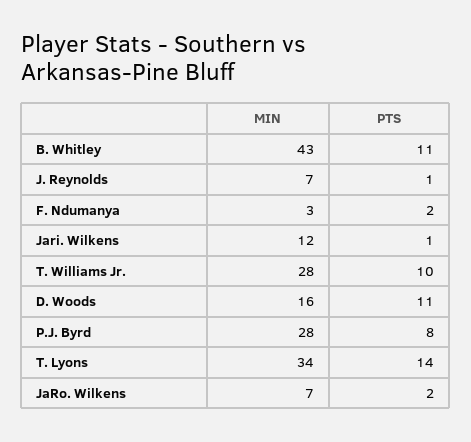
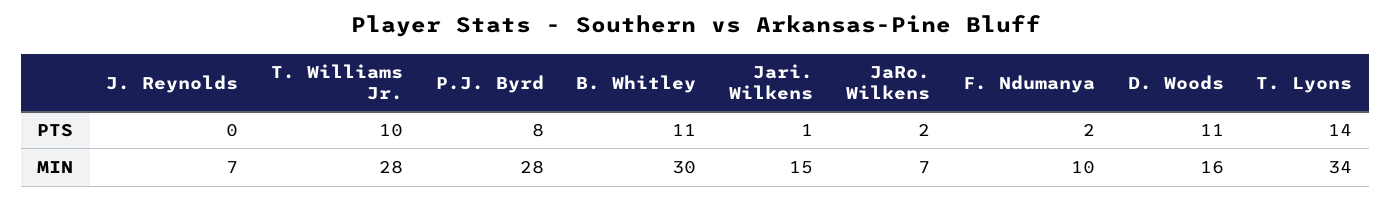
MIN, B. Whitley: 43 -> 30
PTS, J. Reynolds: 1 -> 0
MIN, F. Ndumanya: 3 -> 10
MIN, Jari. Wilkens: 12 -> 15

